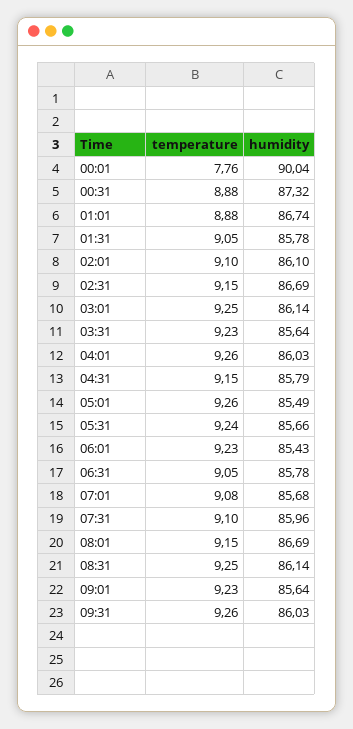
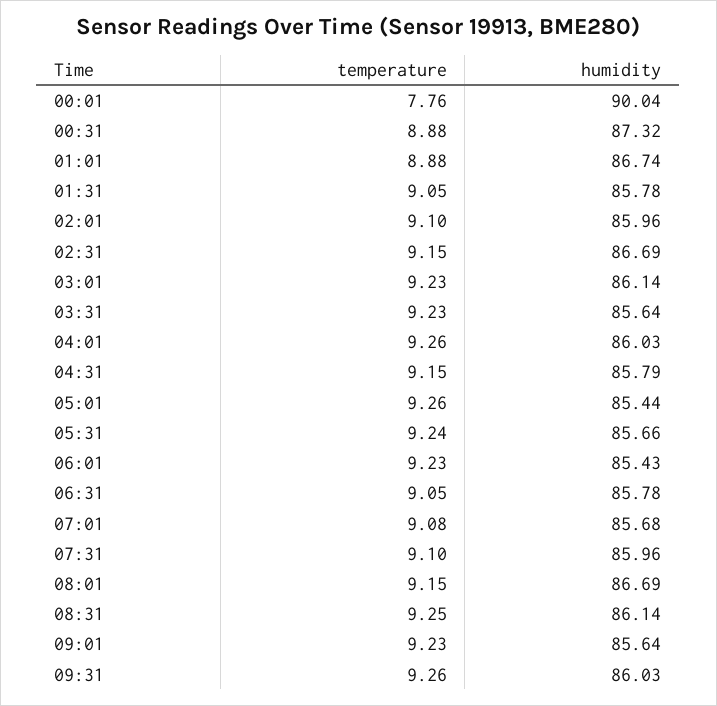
humidity, 02:01: 86.1 -> 85.96
temperature, 03:01: 9.25 -> 9.23
humidity, 05:01: 85.49 -> 85.44

